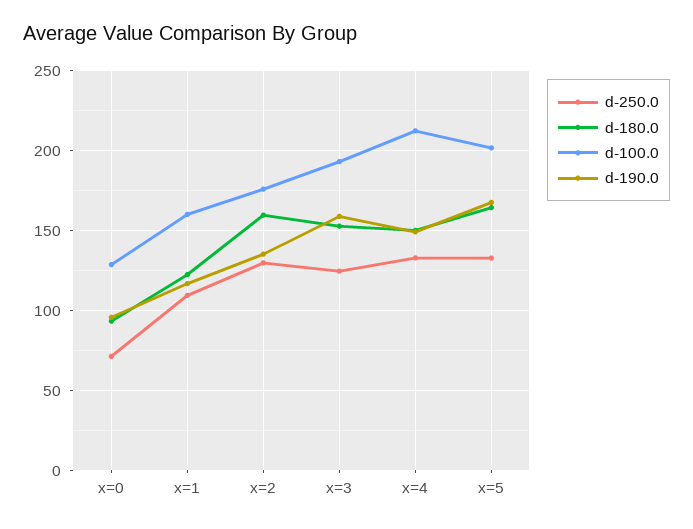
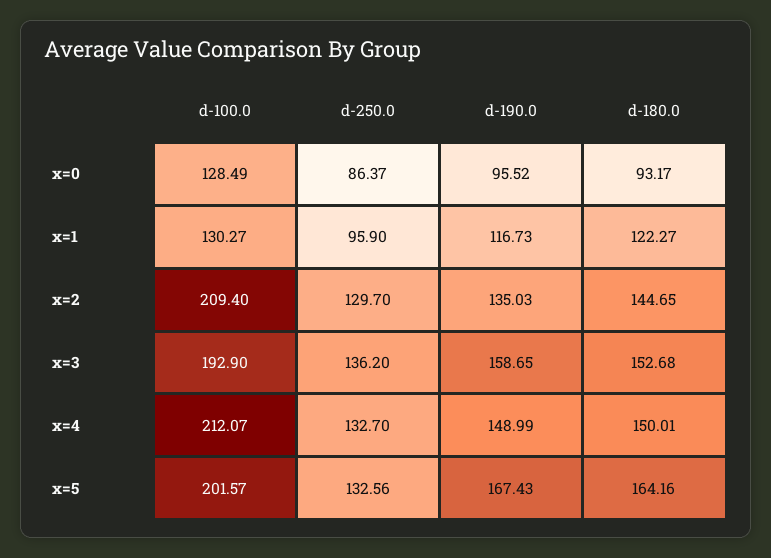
d-250.0, x=0: 70 -> 86.37
d-250.0, x=1: 110 -> 95.9
d-100.0, x=1: 160 -> 130.27
d-180.0, x=2: 160 -> 144.65
d-100.0, x=2: 175 -> 209.4
d-250.0, x=3: 125 -> 136.2

